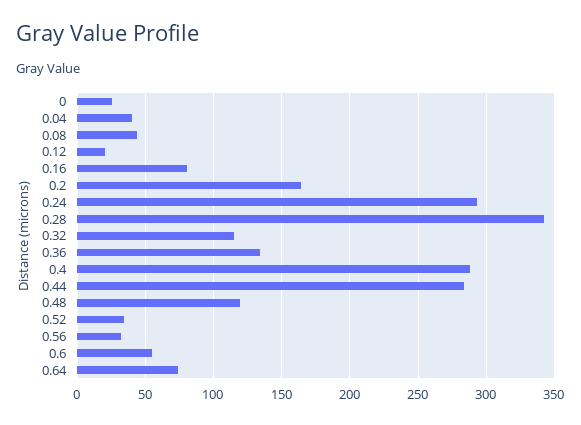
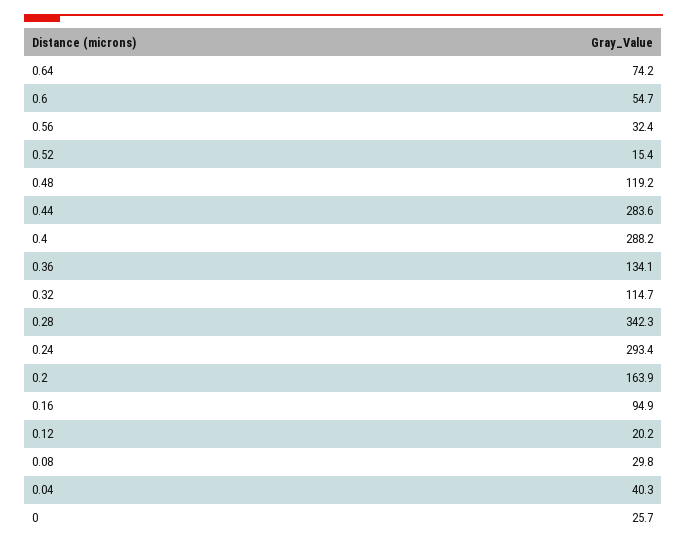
0.08: 45 -> 29.8
0.16: 80 -> 94.9
0.52: 35 -> 15.4

